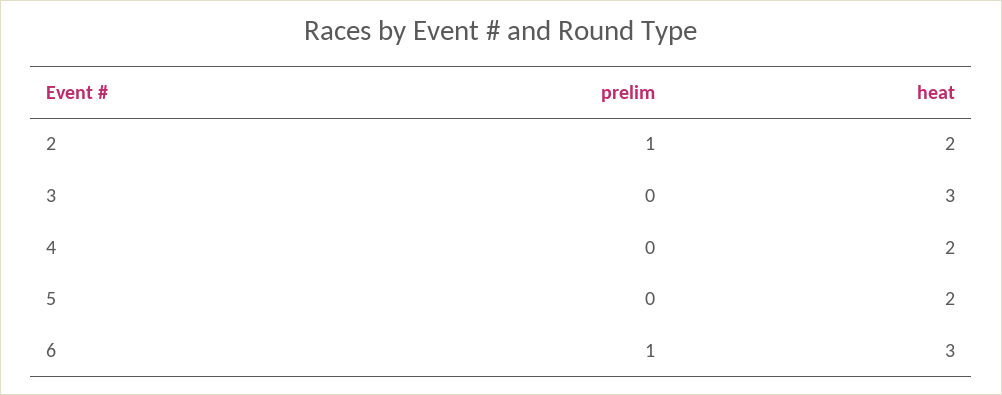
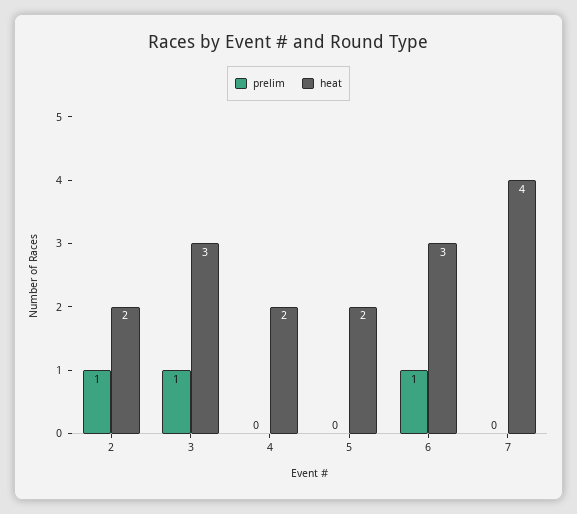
prelim, 3: 0 -> 1
prelim, 7: none -> 0
heat, 7: none -> 4

